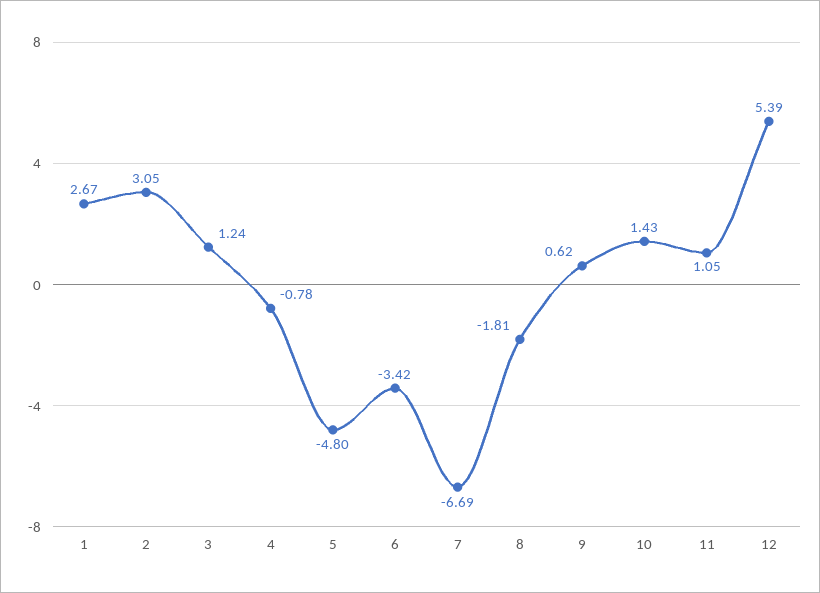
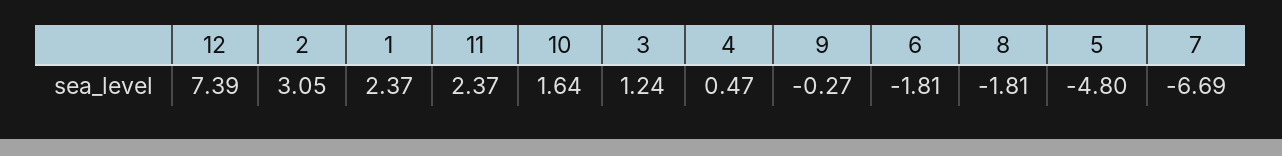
1: 2.67 -> 2.37
4: -0.78 -> 0.47
6: -3.42 -> -1.81
9: 0.62 -> -0.27
10: 1.43 -> 1.64
11: 1.05 -> 2.37
12: 5.39 -> 7.39

